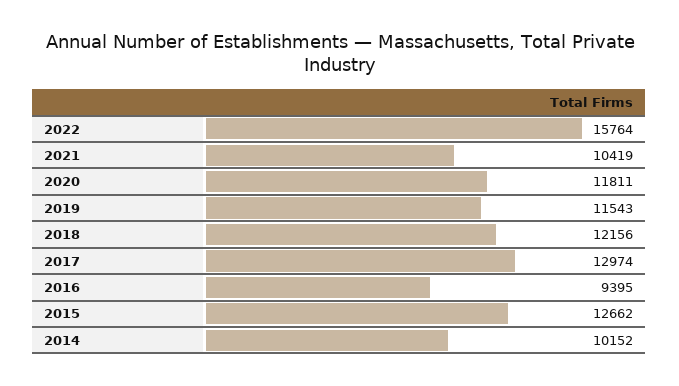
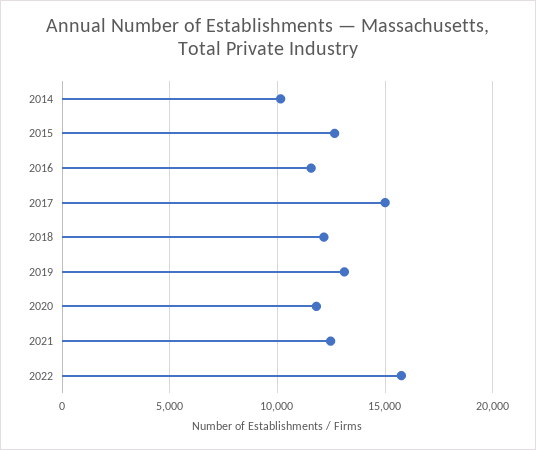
2021: 10419 -> 12500
2019: 11543 -> 13000
2017: 12974 -> 15000
2016: 9395 -> 11500

